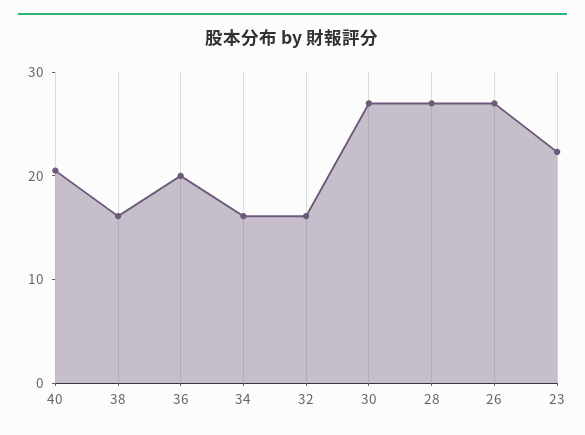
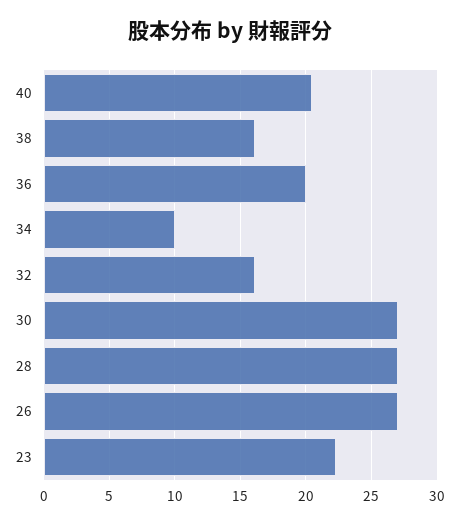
34: 16 -> 10

